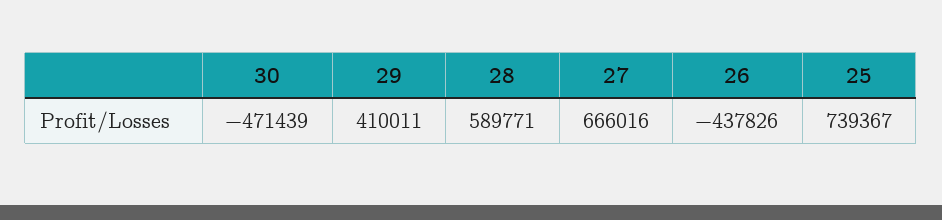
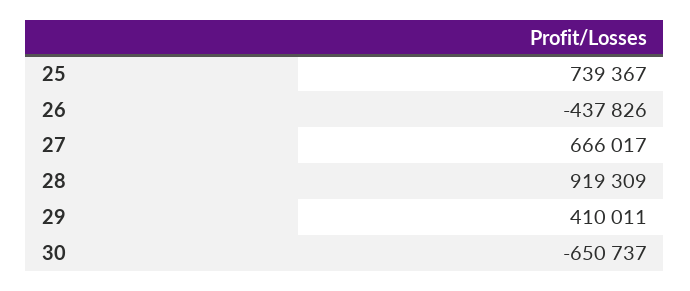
30: -471439 -> -650737
28: 589771 -> 919309
27: 666016 -> 666017

